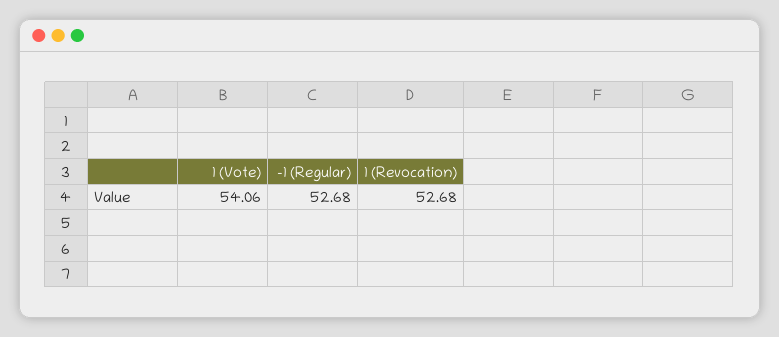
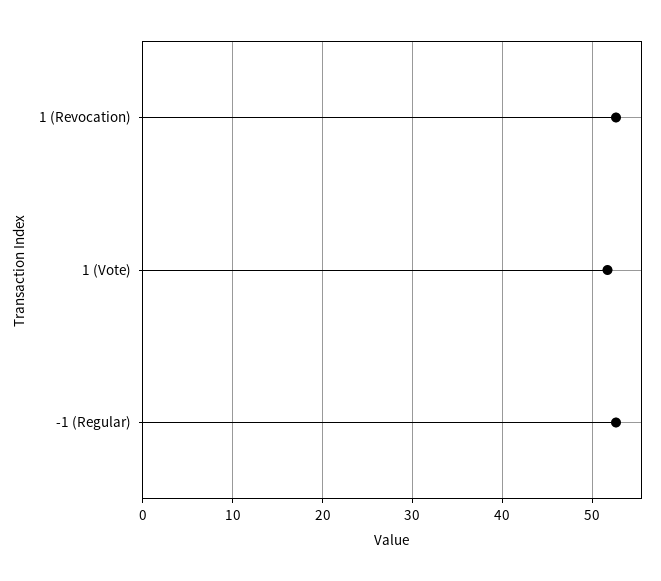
1 (Vote): 54.06 -> 52

